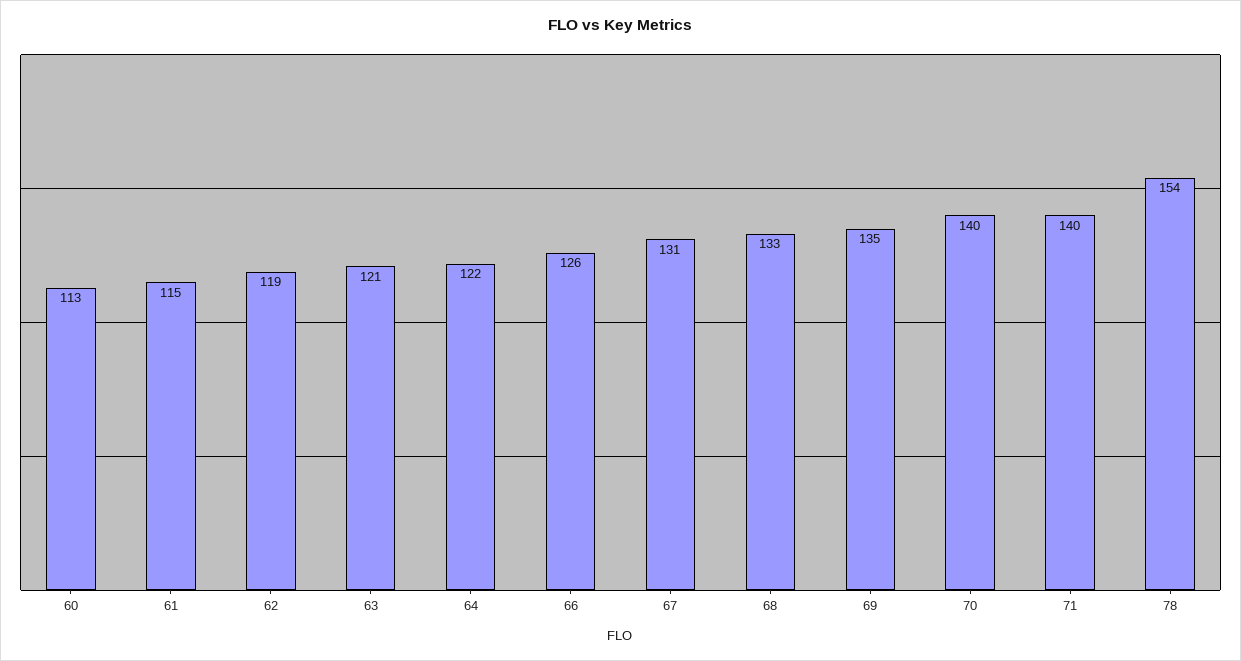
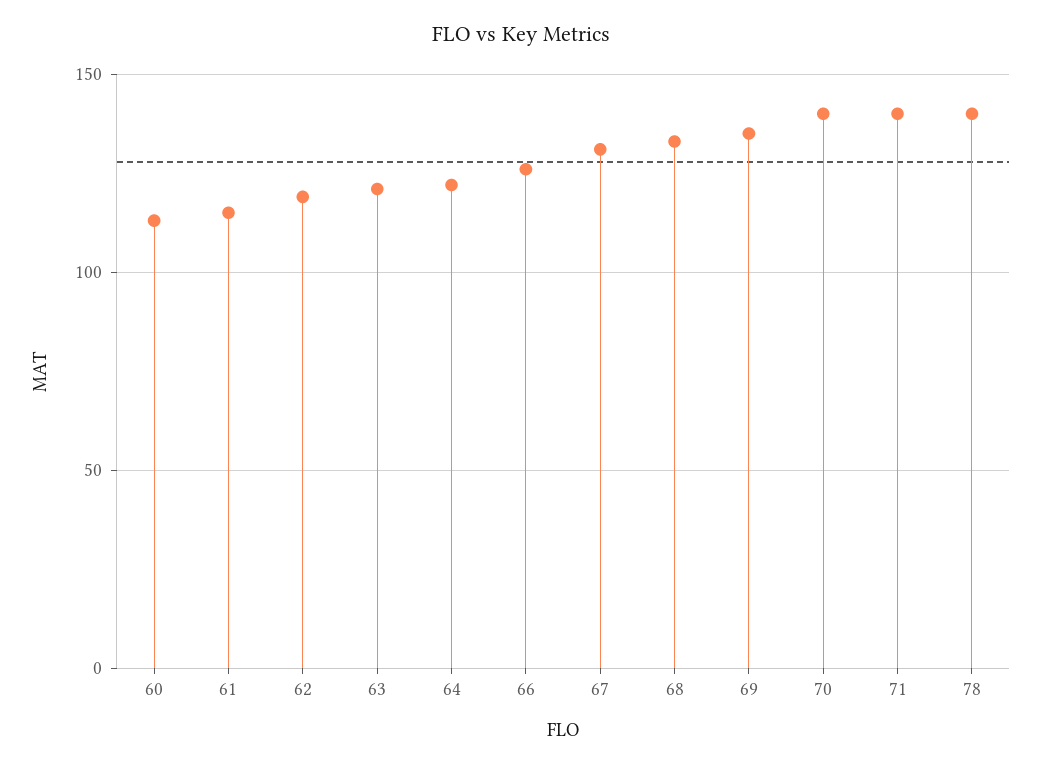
78: 154 -> 140

